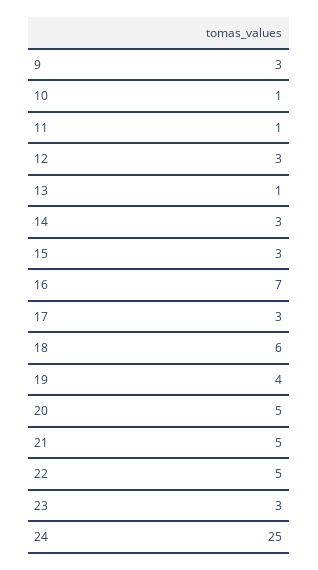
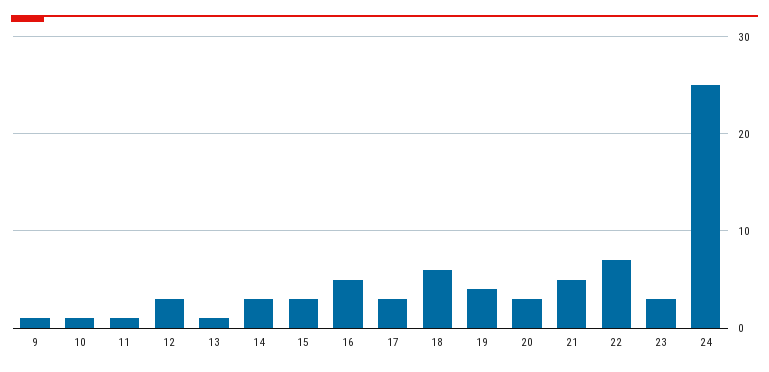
9: 3 -> 1
16: 7 -> 5
20: 5 -> 3
22: 5 -> 7

